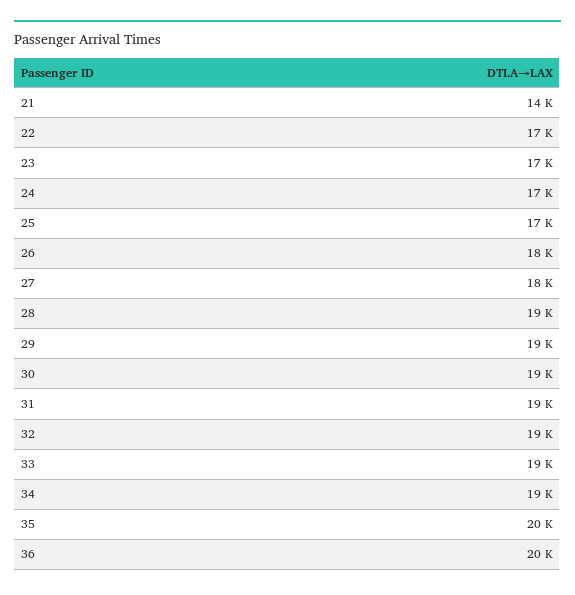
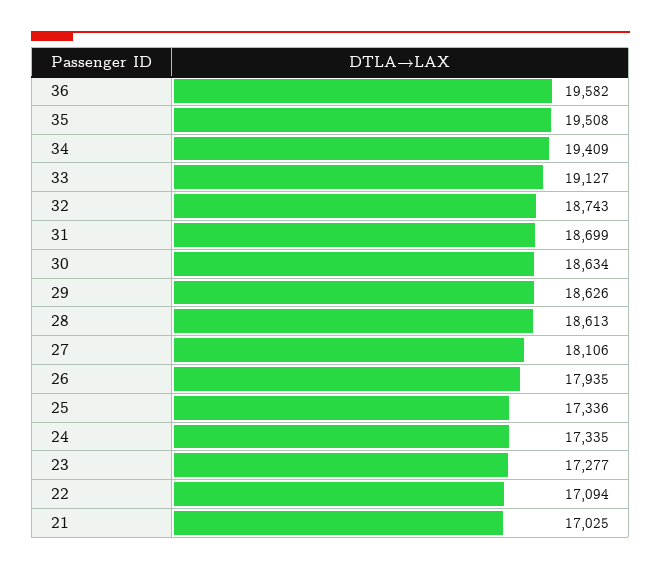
21: 14000 -> 17025

